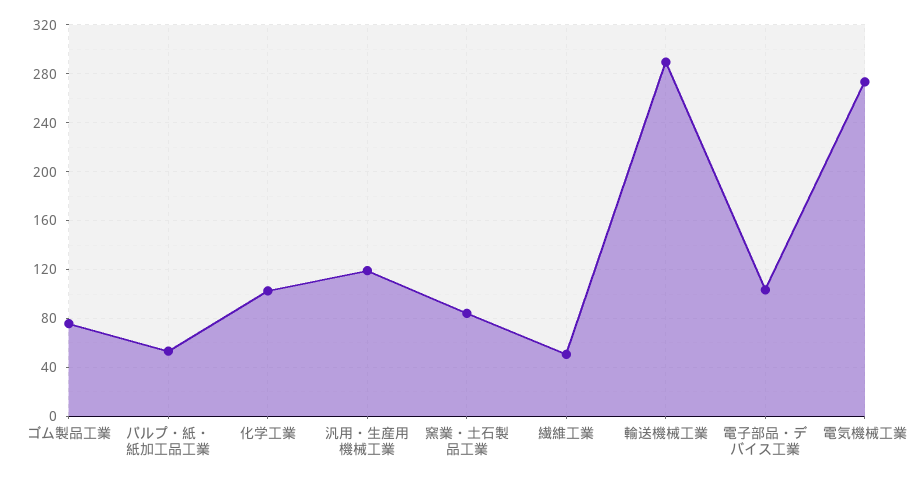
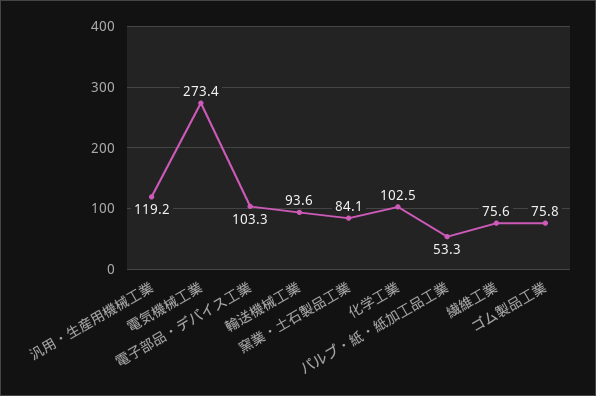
繊維工業: 50 -> 75.6
輸送機械工業: 290 -> 93.6

